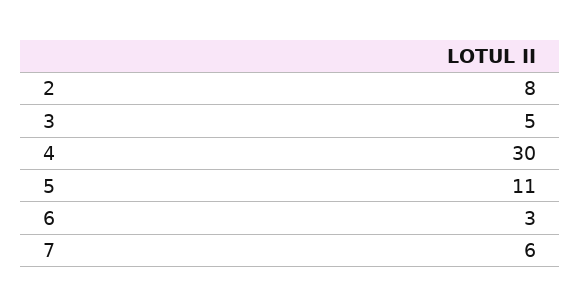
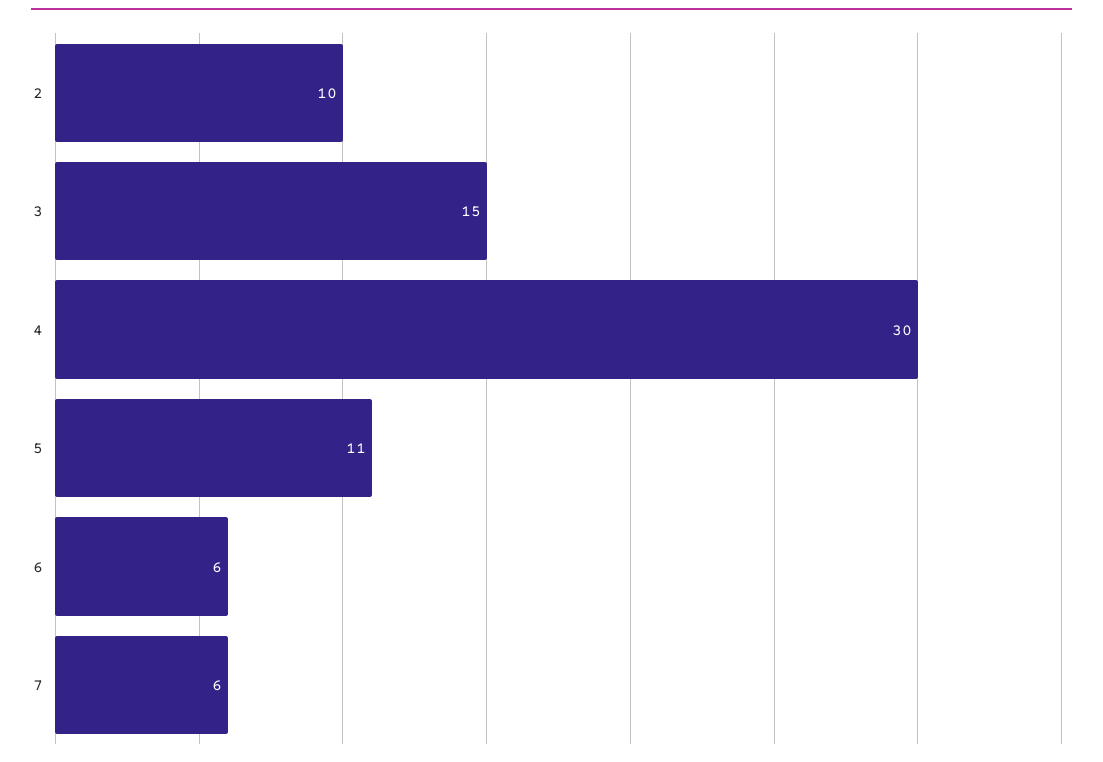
2: 8 -> 10
3: 5 -> 15
6: 3 -> 6

